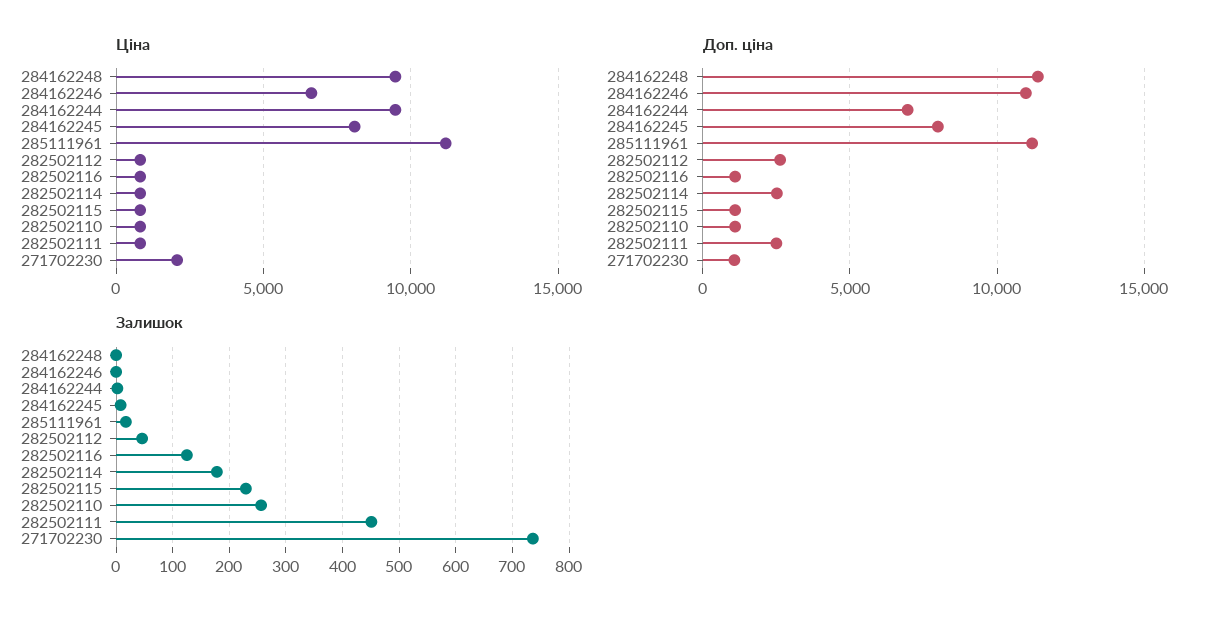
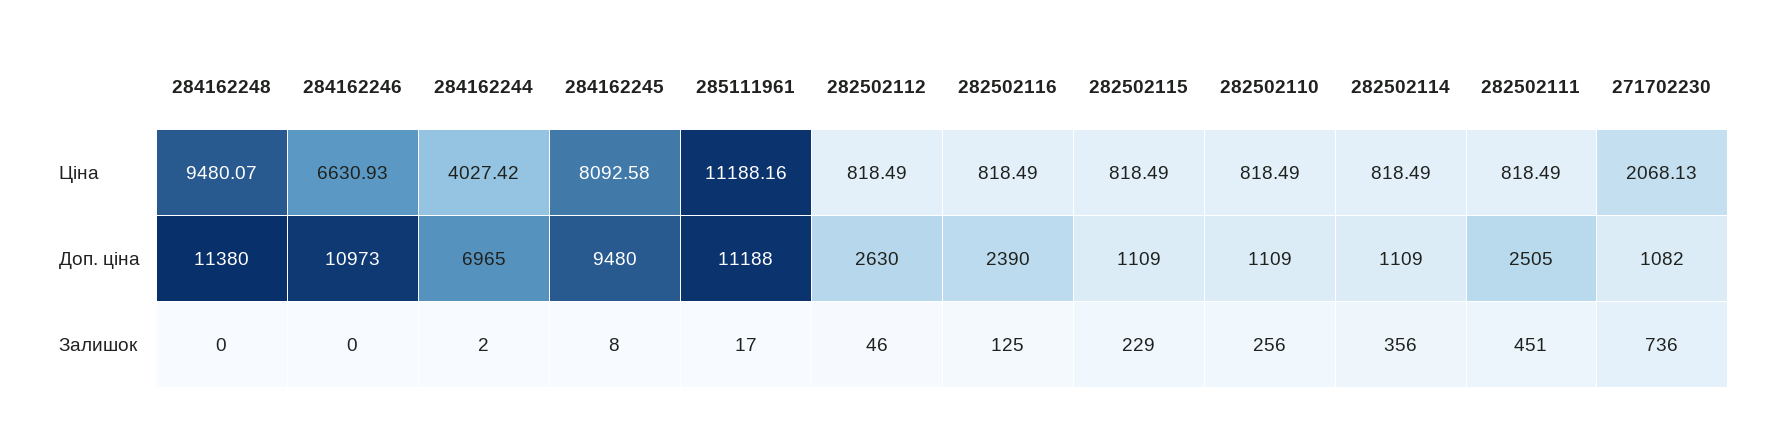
Ціна, 284162244: 9500 -> 4027.42
Доп. ціна, 284162245: 8000 -> 9480
Доп. ціна, 282502116: 1000 -> 2390
Доп. ціна, 282502114: 2500 -> 1109
Залишок, 282502114: 180 -> 356

